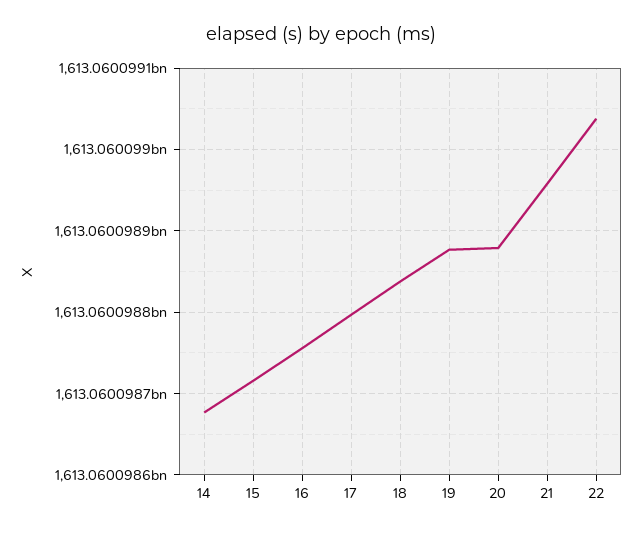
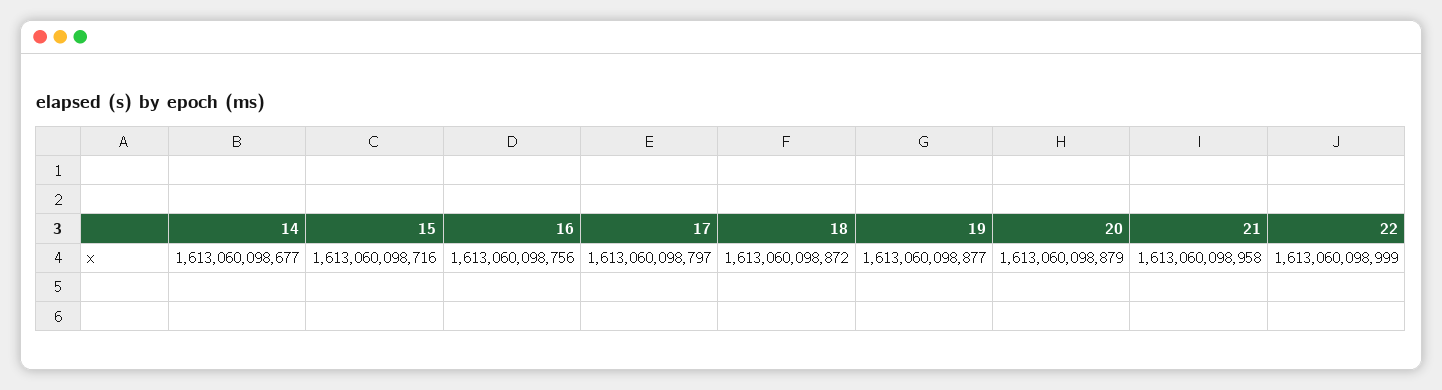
18: 1613060098840 -> 1613060098872
22: 1613060099040 -> 1613060098999

